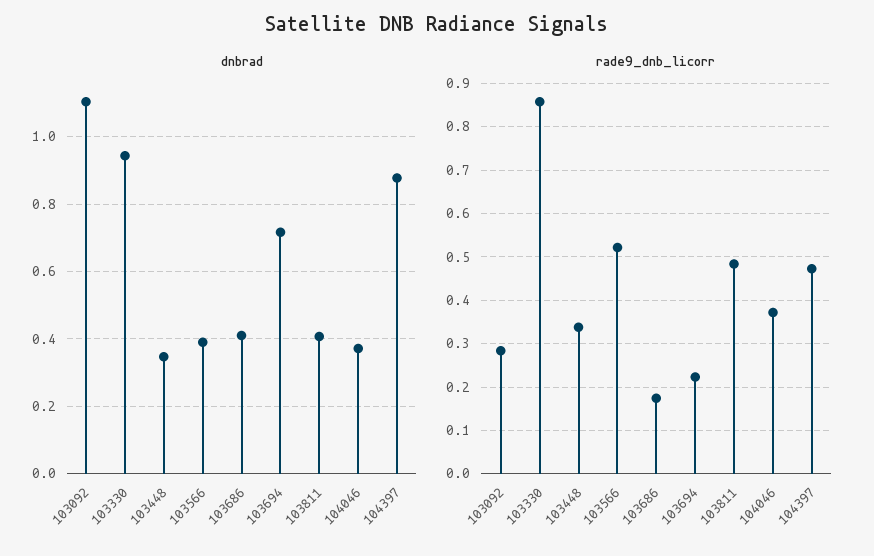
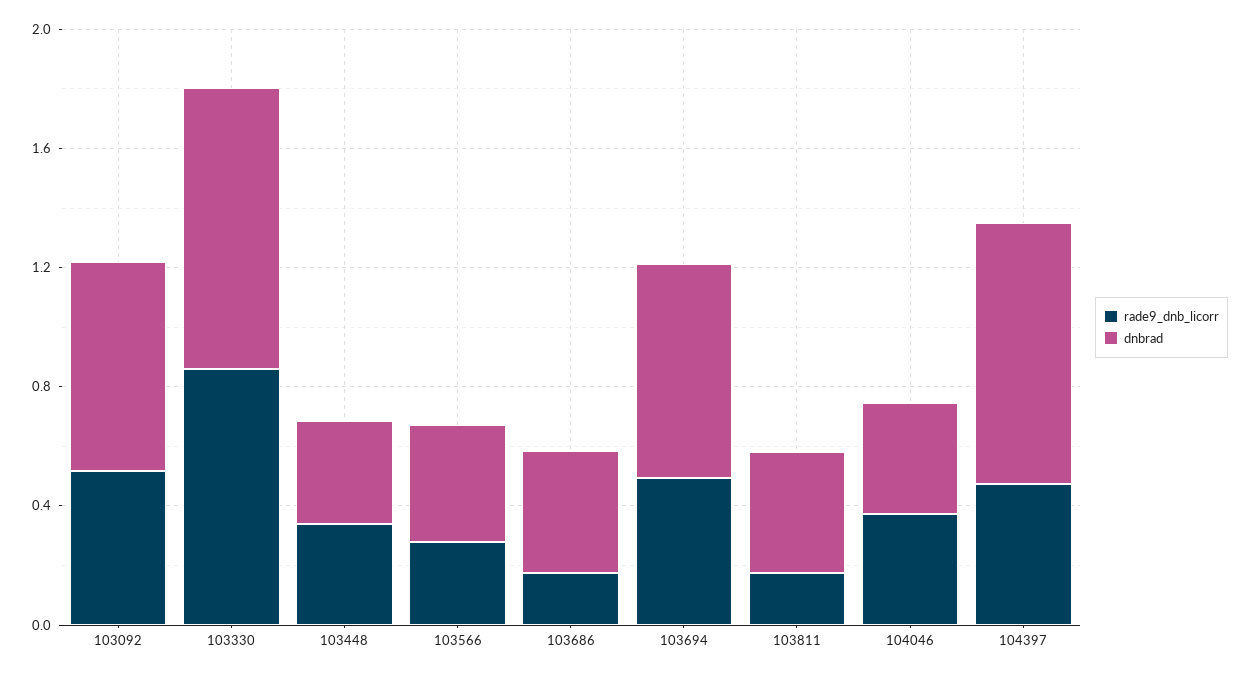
dnbrad, 103092: 1.1 -> 0.7
rade9_dnb_licorr, 103092: 0.28 -> 0.5
rade9_dnb_licorr, 103566: 0.52 -> 0.3
rade9_dnb_licorr, 103694: 0.22 -> 0.5
rade9_dnb_licorr, 103811: 0.48 -> 0.2

